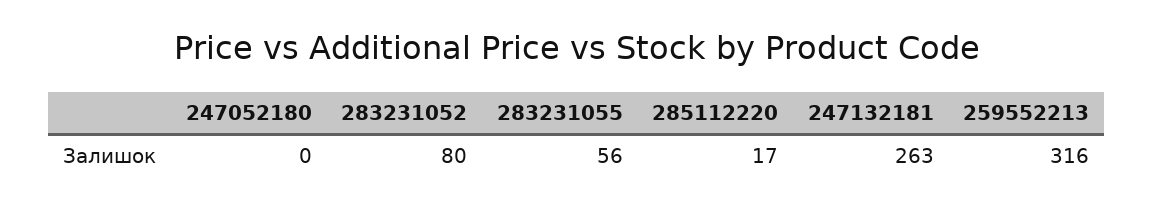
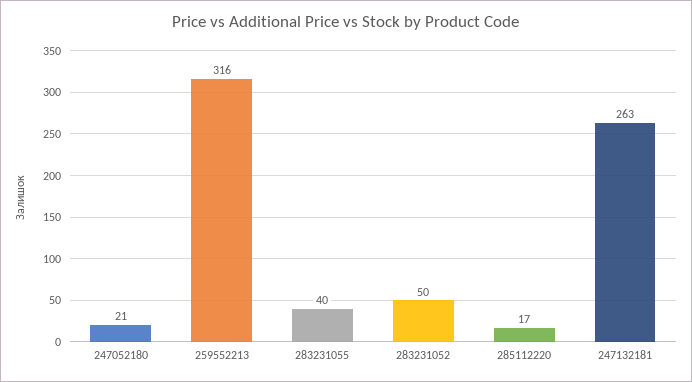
247052180: 0 -> 21
283231052: 80 -> 50
283231055: 56 -> 40

